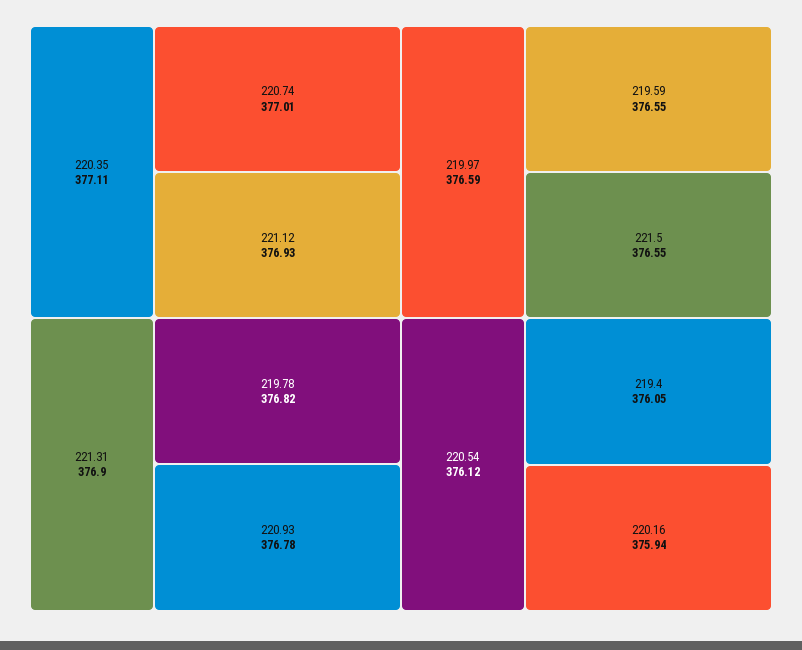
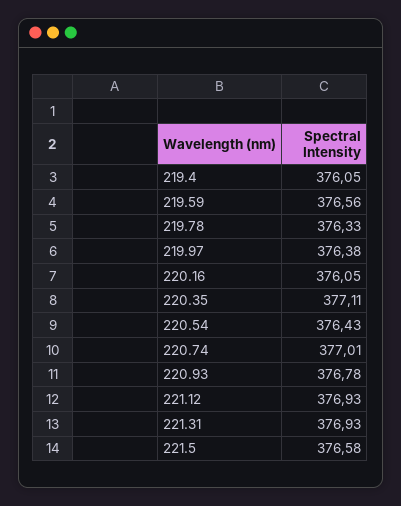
221.31: 376.9 -> 376.93
219.78: 376.82 -> 376.33
219.97: 376.59 -> 376.38
219.59: 376.55 -> 376.56
221.5: 376.55 -> 376.58
220.54: 376.12 -> 376.43
220.16: 375.94 -> 376.05

